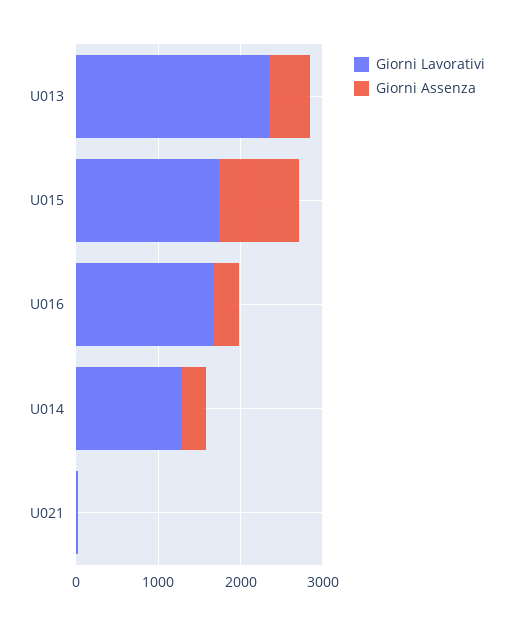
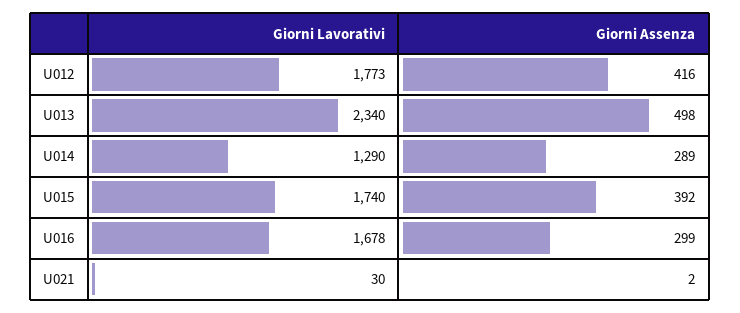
Giorni Assenza, U015: 1000 -> 392
Giorni Lavorativi, U012: none -> 1773
Giorni Assenza, U012: none -> 416

